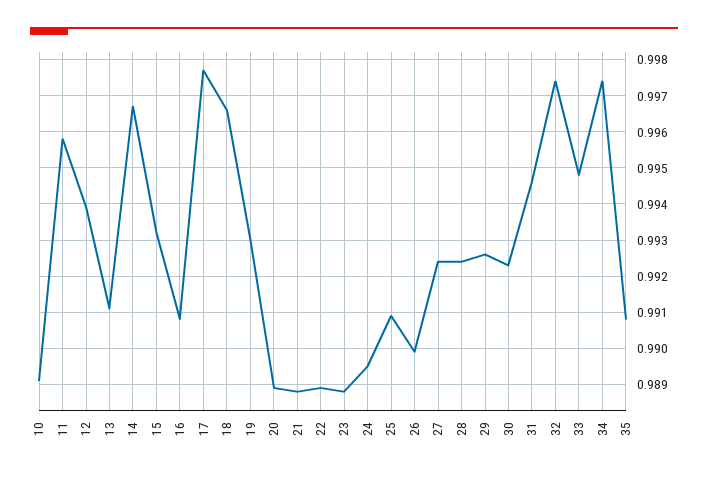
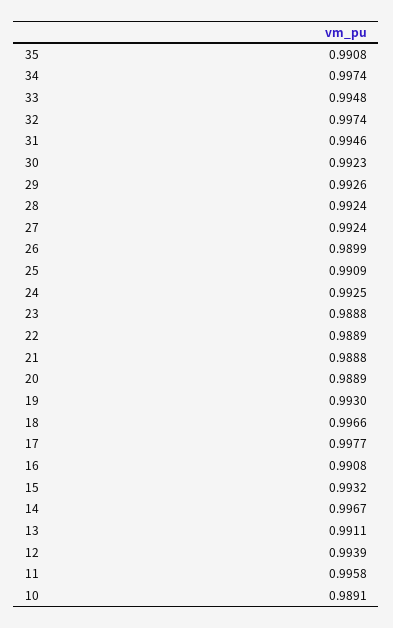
24: 0.9895 -> 0.9925

